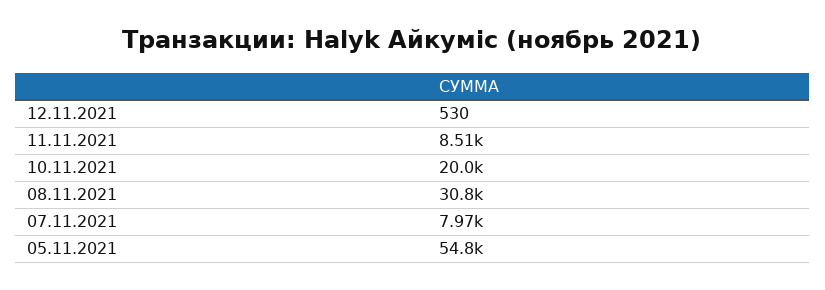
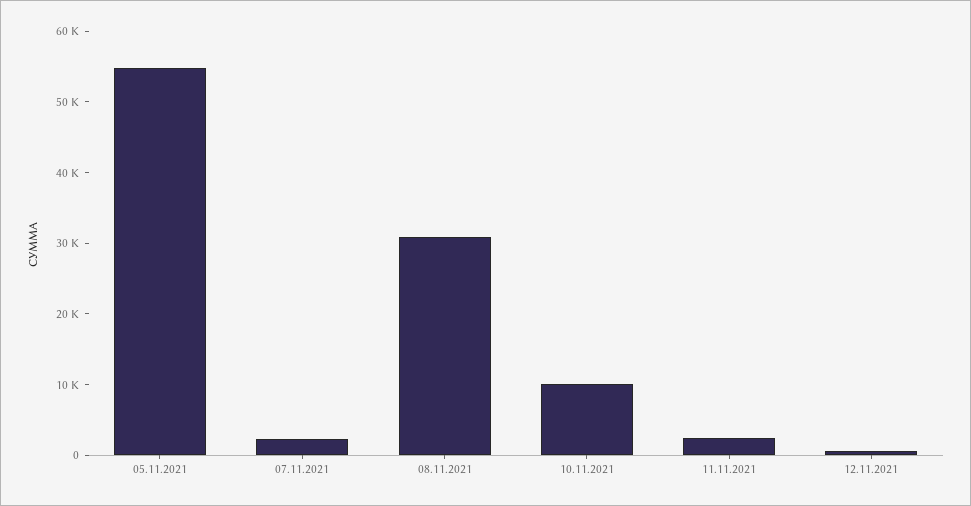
11.11.2021: 8510 -> 2000
10.11.2021: 20000 -> 10000
07.11.2021: 7970 -> 2000

